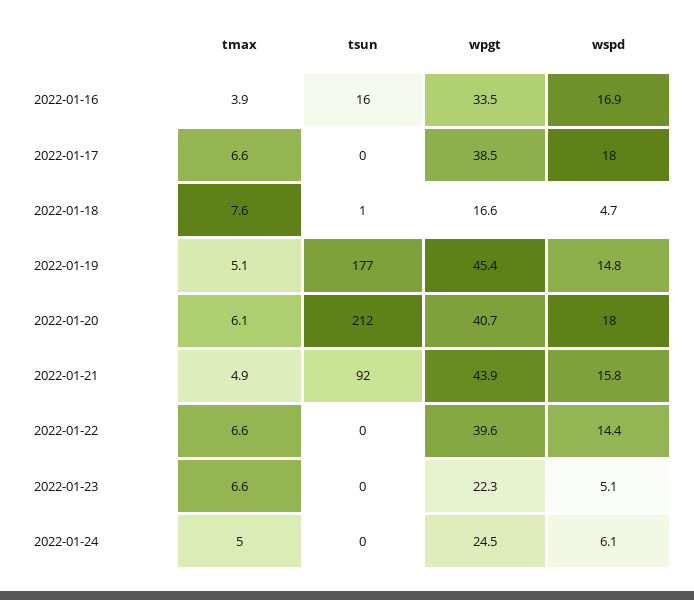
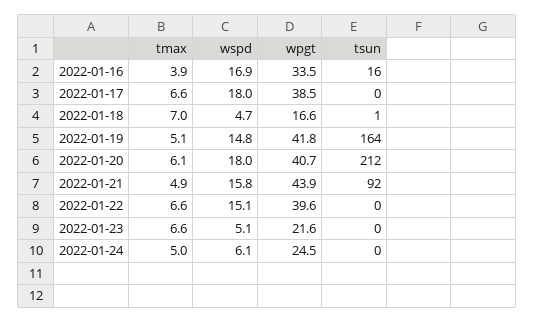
tmax, 2022-01-18: 7.6 -> 7
tsun, 2022-01-19: 177 -> 164
wpgt, 2022-01-19: 45.4 -> 41.8
wspd, 2022-01-22: 14.4 -> 15.1
wpgt, 2022-01-23: 22.3 -> 21.6

